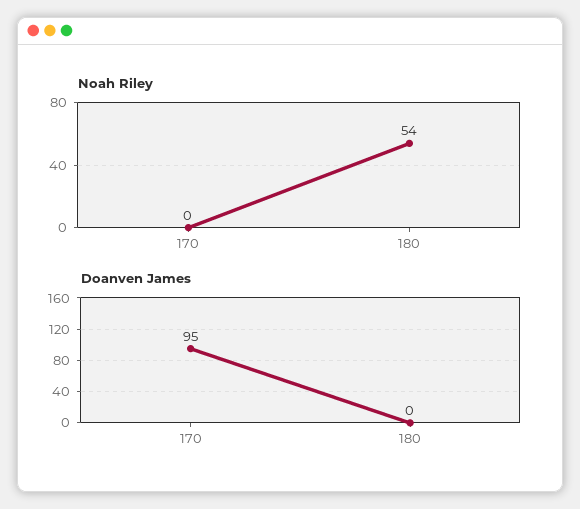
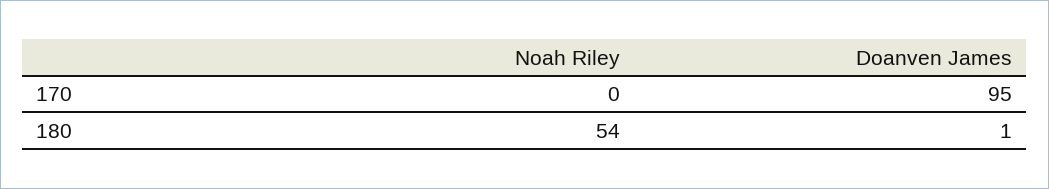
Doanven James, 180: 0 -> 1

